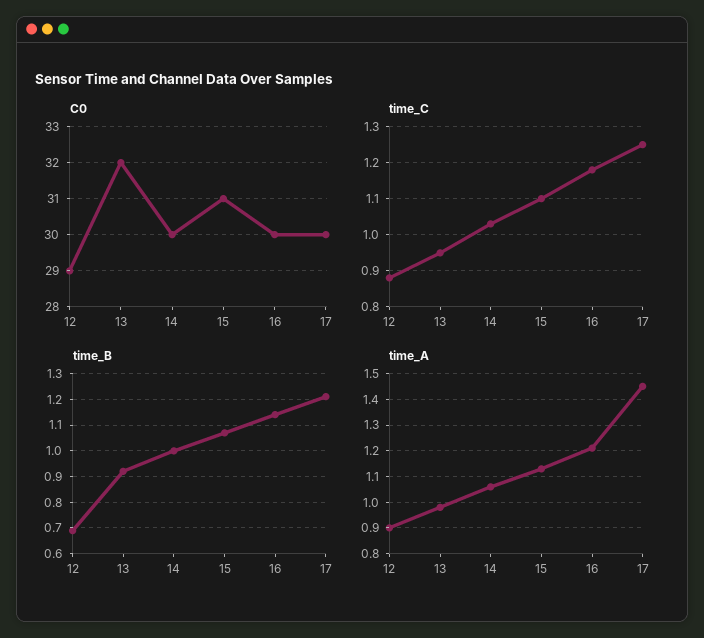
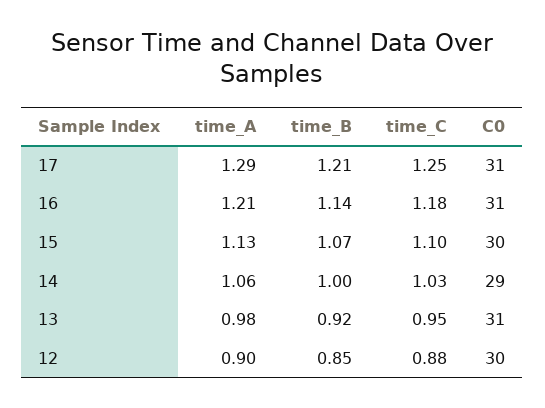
C0, 12: 29 -> 30
C0, 13: 32 -> 31
C0, 14: 30 -> 29
C0, 15: 31 -> 30
C0, 16: 30 -> 31
C0, 17: 30 -> 31
time_B, 12: 0.7 -> 0.85
time_A, 17: 1.45 -> 1.29

